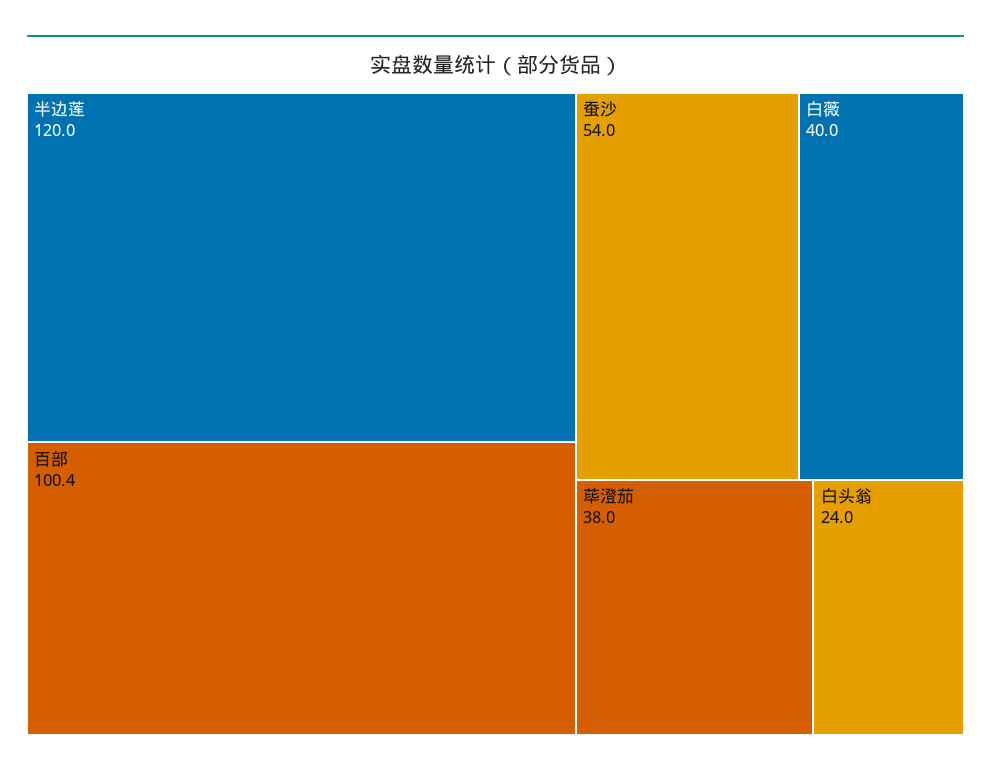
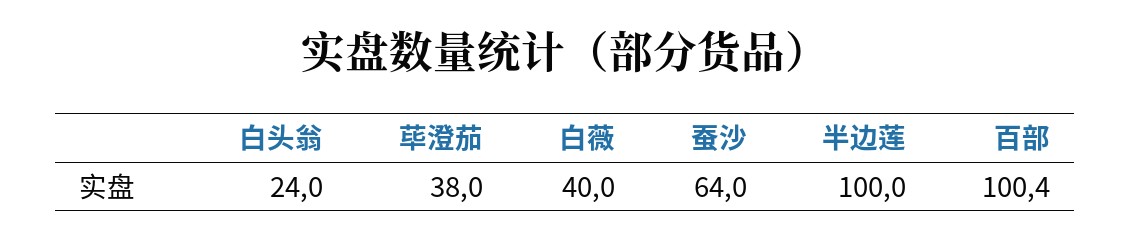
半边莲: 120 -> 100
蚕沙: 54 -> 64

